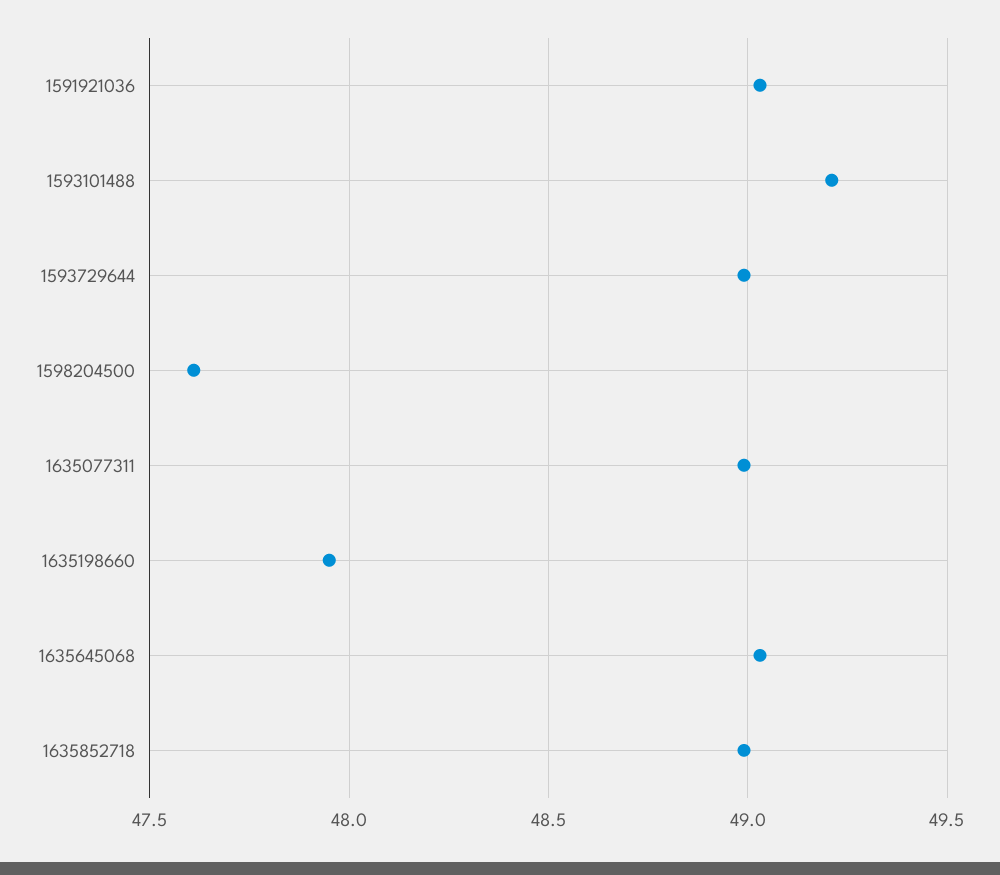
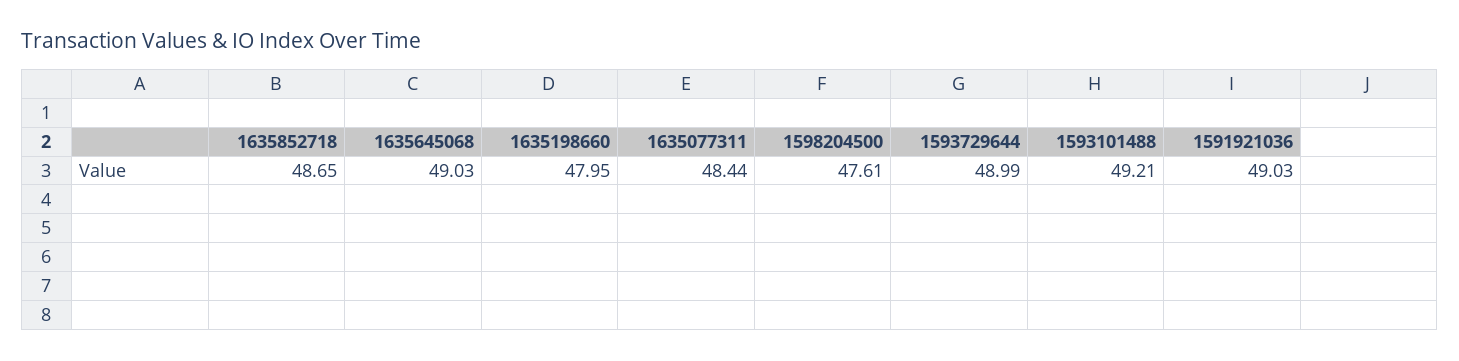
1635077311: 49 -> 48.44
1635852718: 49 -> 48.65

